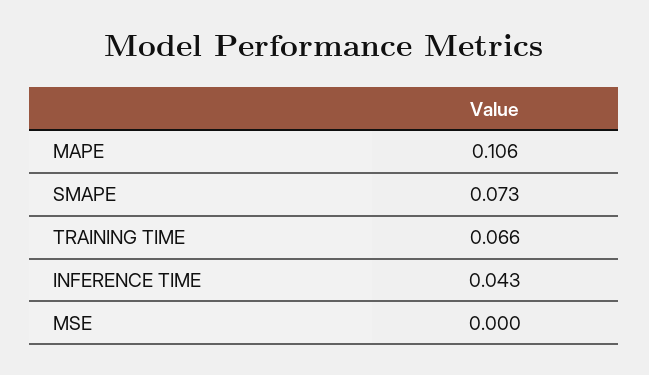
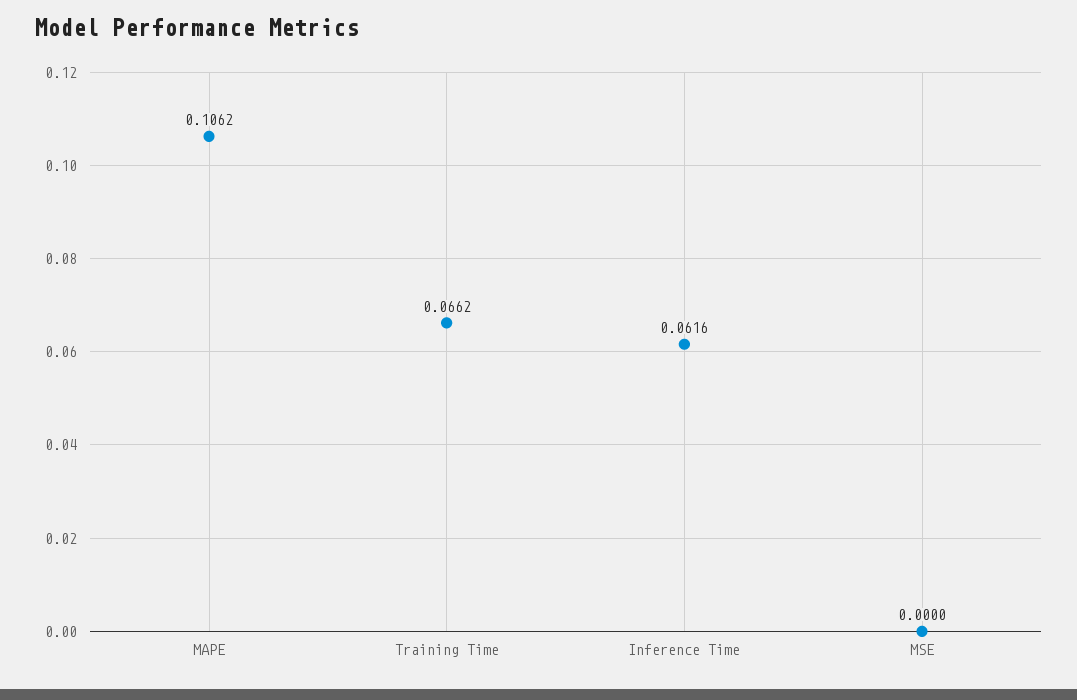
SMAPE: 0.073 -> none
INFERENCE TIME: 0.043 -> 0.0616

